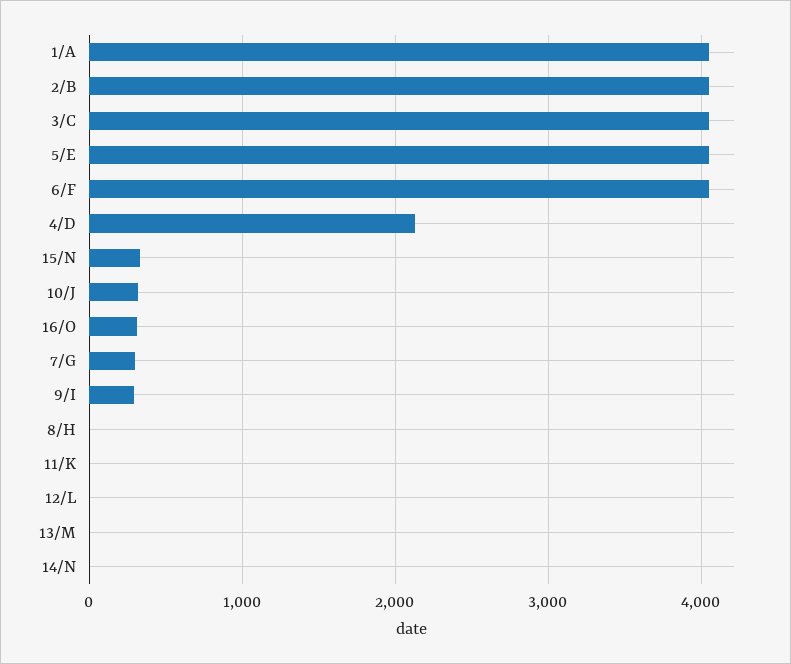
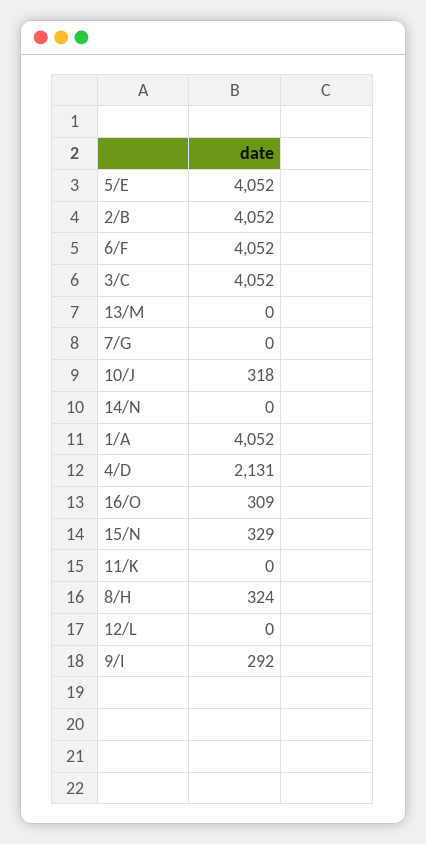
7/G: 300 -> 0
8/H: 0 -> 324

